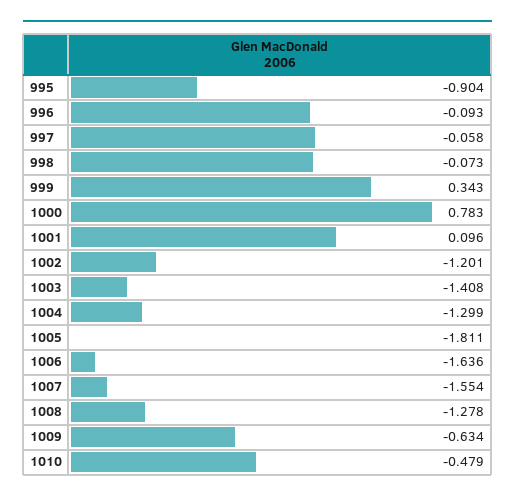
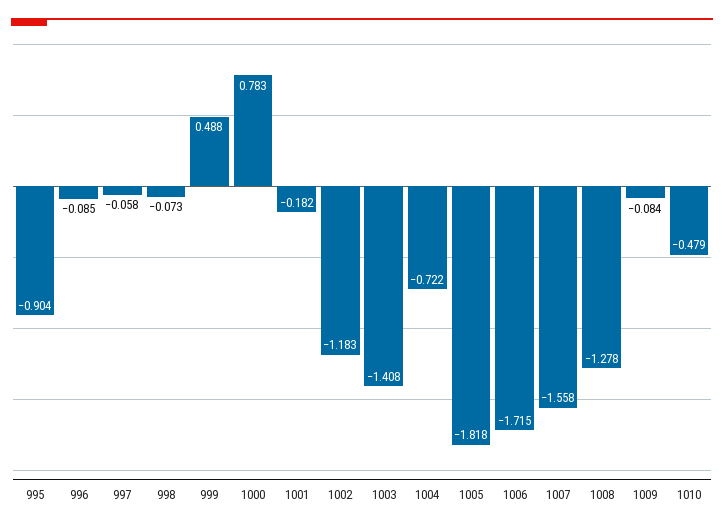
996: -0.093 -> -0.085
999: 0.343 -> 0.488
1001: 0.096 -> -0.182
1002: -1.201 -> -1.183
1004: -1.299 -> -0.722
1005: -1.811 -> -1.818
1006: -1.636 -> -1.715
1007: -1.554 -> -1.558
1009: -0.634 -> -0.084

